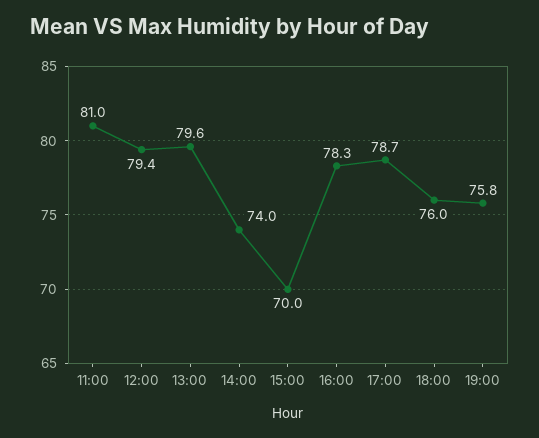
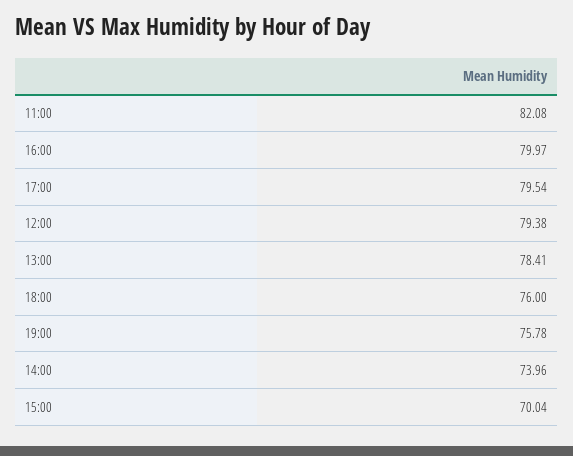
11:00: 81 -> 82.08
13:00: 79.6 -> 78.41
16:00: 78.3 -> 79.97
17:00: 78.7 -> 79.54

